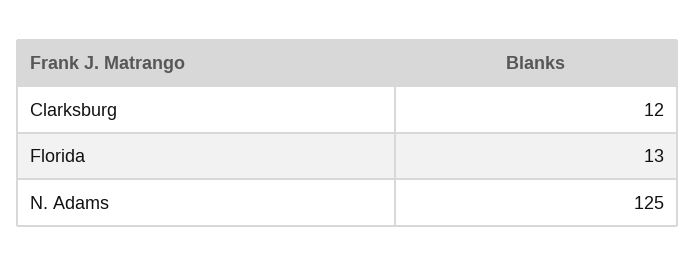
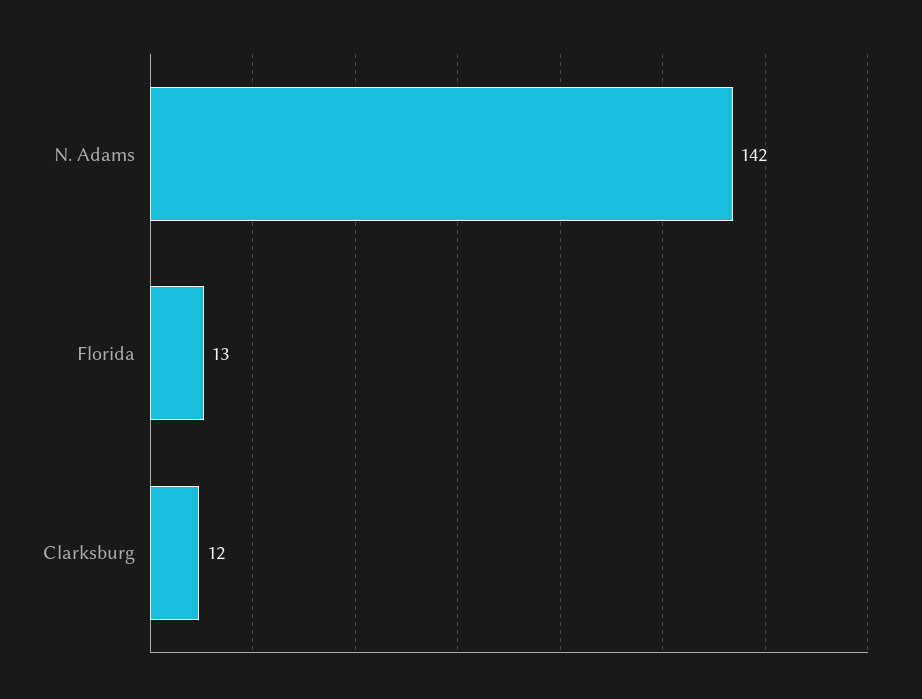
N. Adams: 125 -> 142

